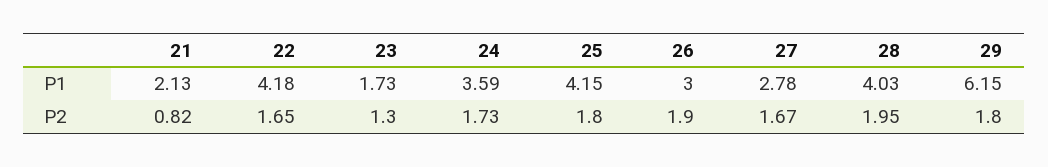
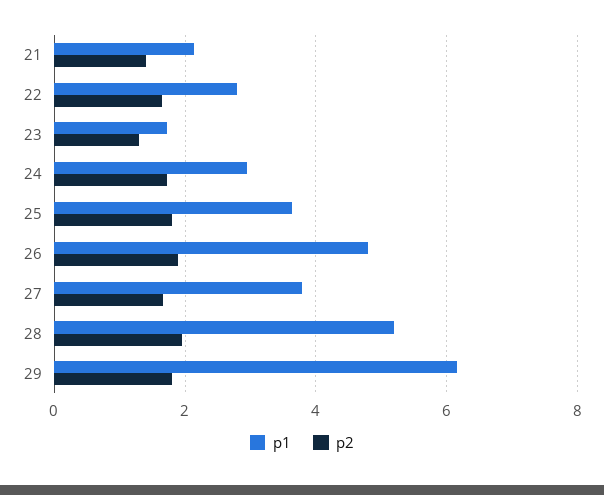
P1, 22: 4.18 -> 2.8
P1, 24: 3.59 -> 3
P1, 25: 4.15 -> 3.6
P1, 26: 3 -> 4.8
P1, 27: 2.78 -> 3.8
P1, 28: 4.03 -> 5.2
P2, 21: 0.82 -> 1.4

